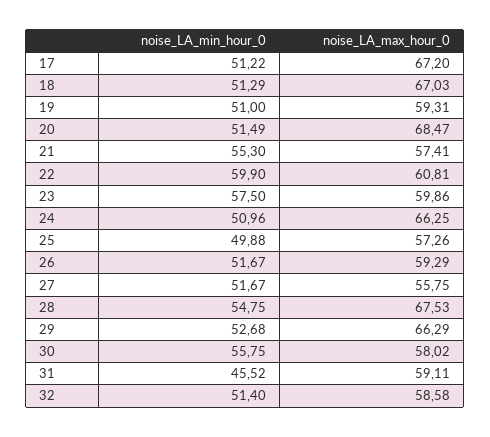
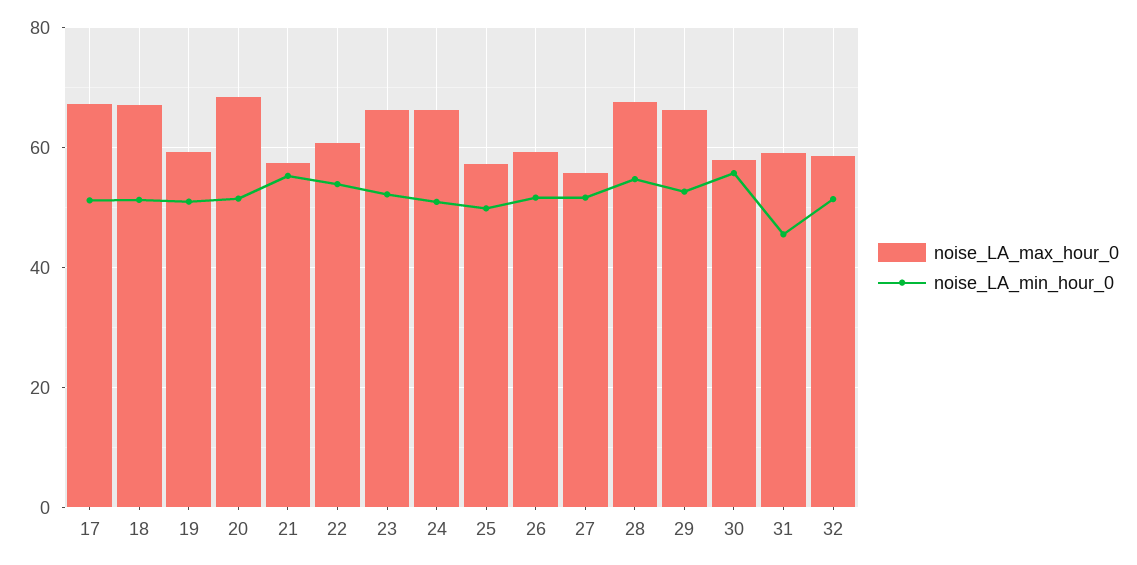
noise_LA_min_hour_0, 22: 59.9 -> 54
noise_LA_min_hour_0, 23: 57.5 -> 52
noise_LA_max_hour_0, 23: 59.86 -> 66

